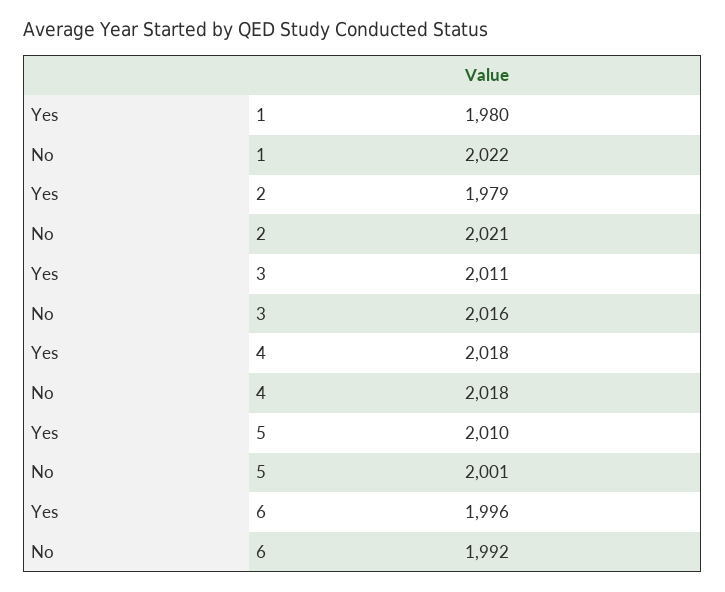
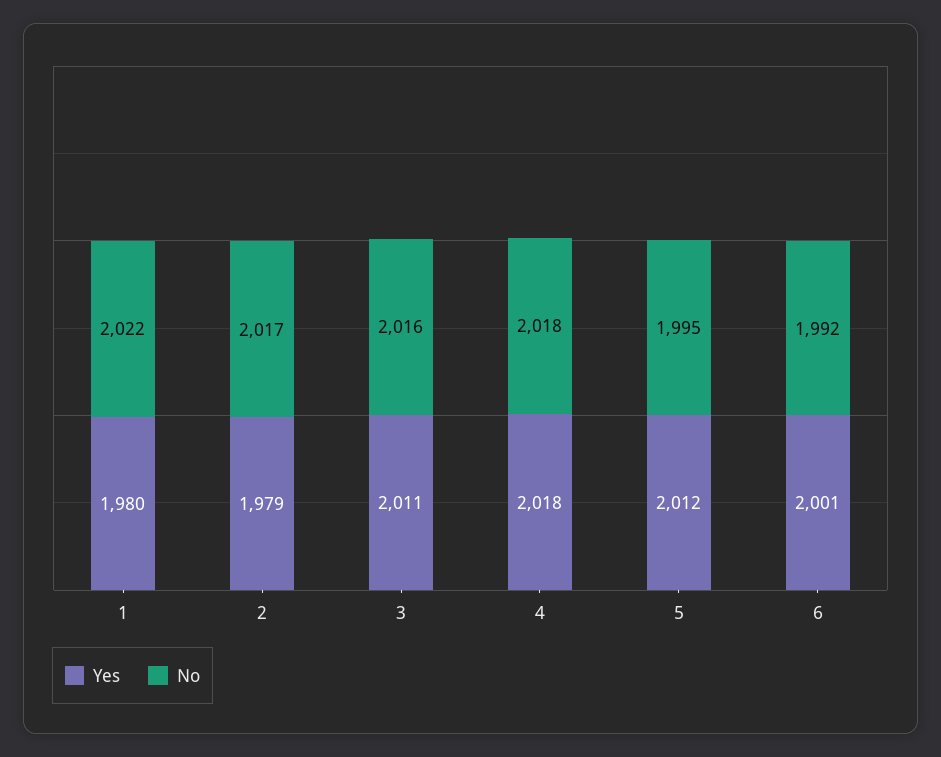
No, 2: 2021 -> 2017
Yes, 5: 2010 -> 2012
No, 5: 2001 -> 1995
Yes, 6: 1996 -> 2001

